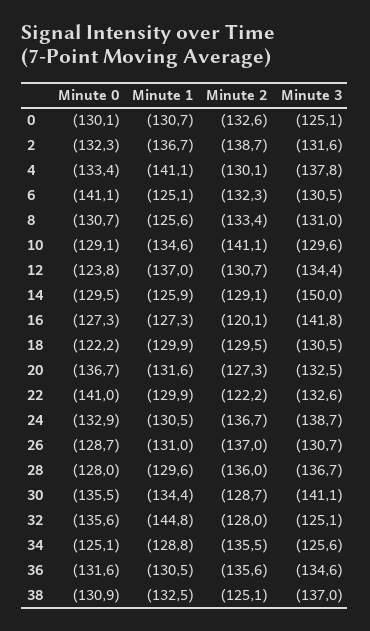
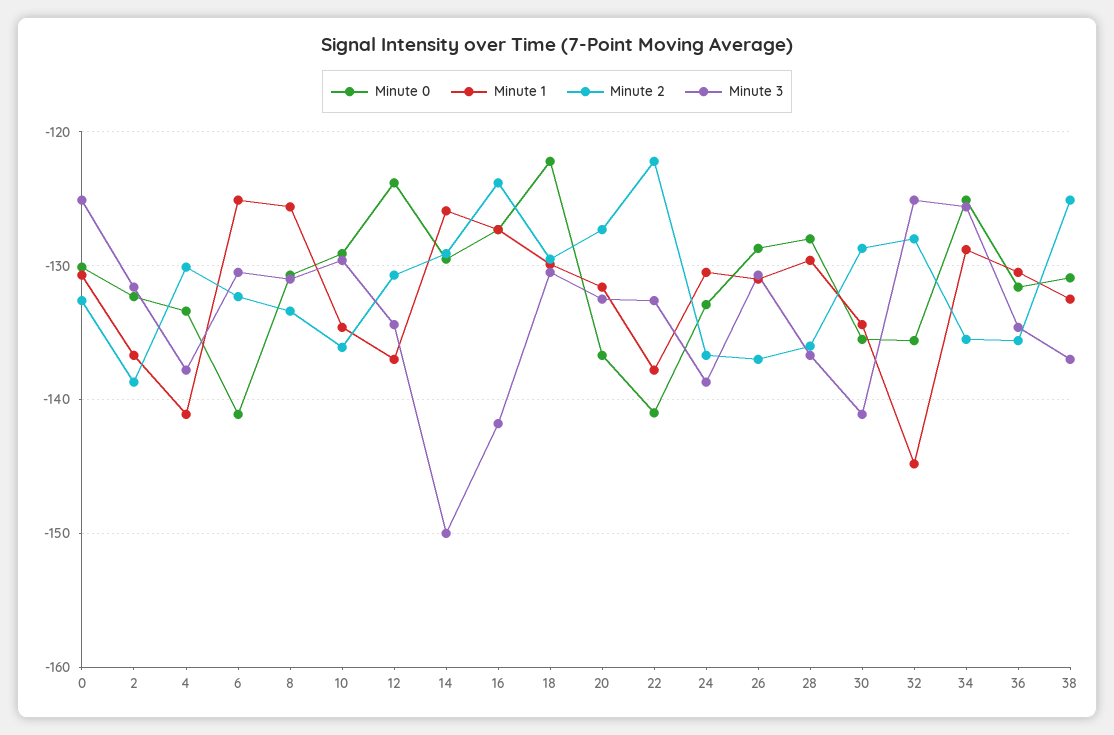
Minute 2, 10: -141.1 -> -136
Minute 2, 16: -120.1 -> -124
Minute 1, 22: -129.9 -> -138

